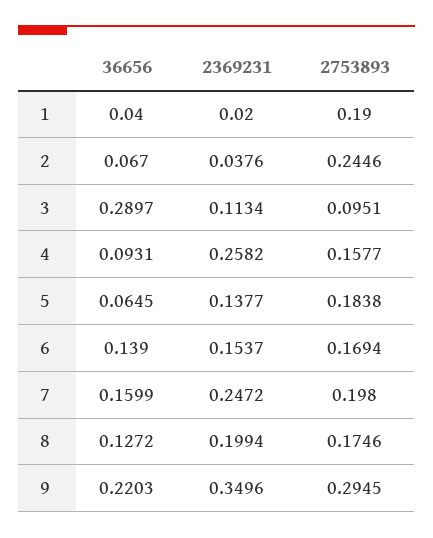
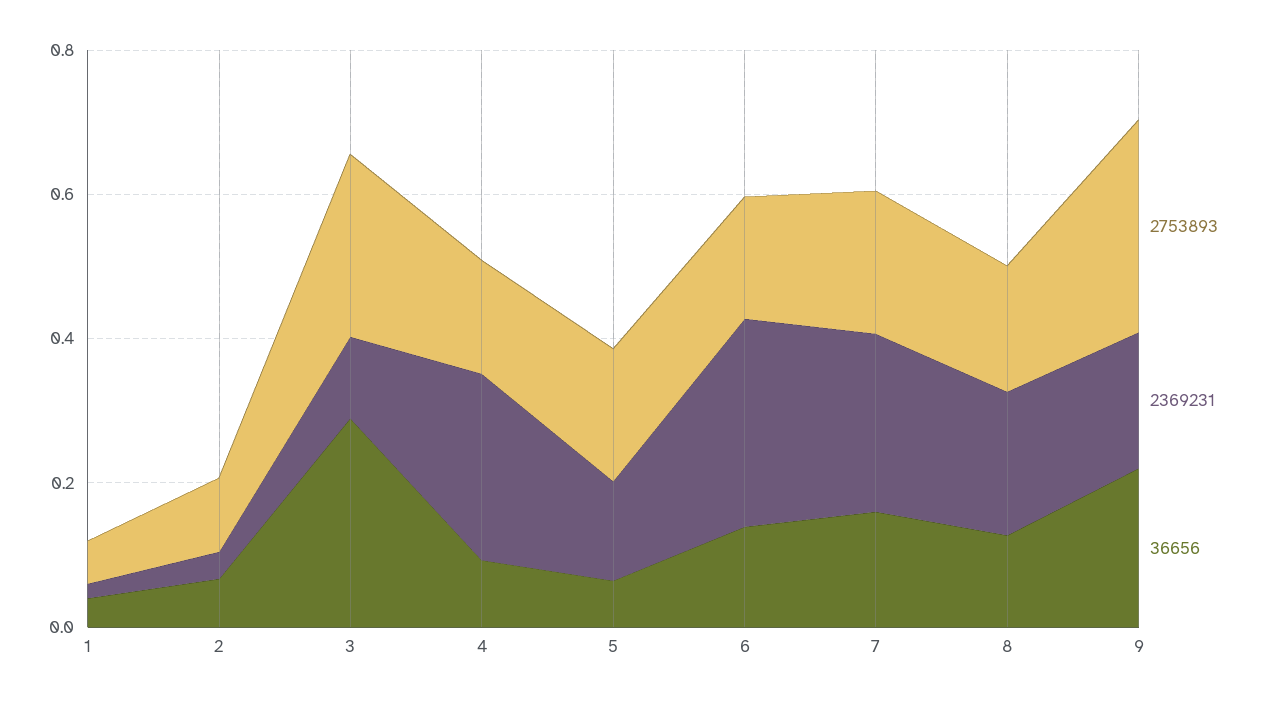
2753893, 1: 0.19 -> 0.05
2753893, 2: 0.2446 -> 0.1
2753893, 3: 0.0951 -> 0.25
2369231, 6: 0.1537 -> 0.3
2369231, 9: 0.3496 -> 0.2

